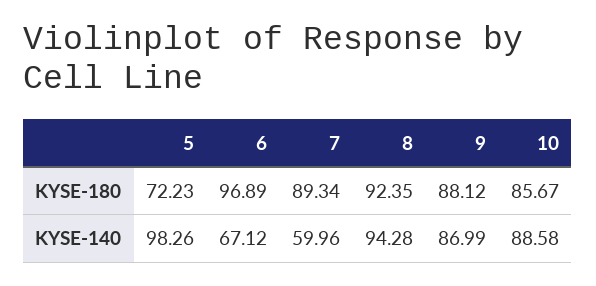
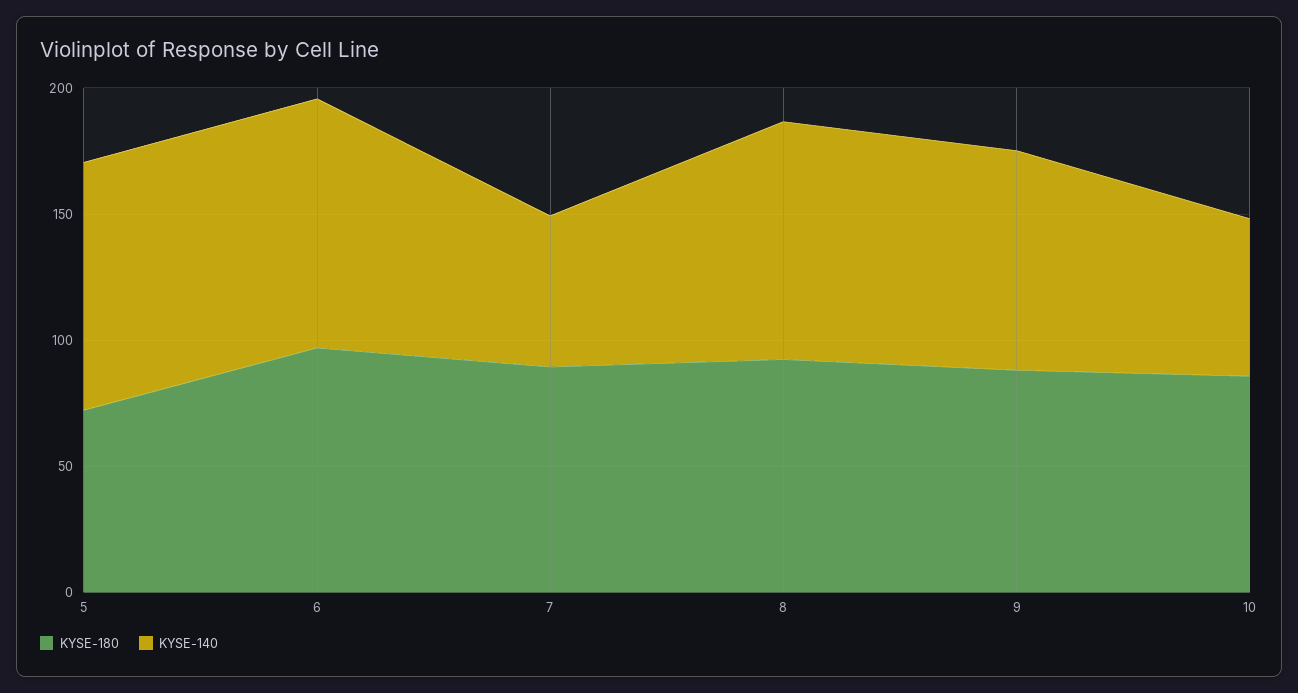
KYSE-140, 6: 67.12 -> 100
KYSE-140, 10: 88.58 -> 60

